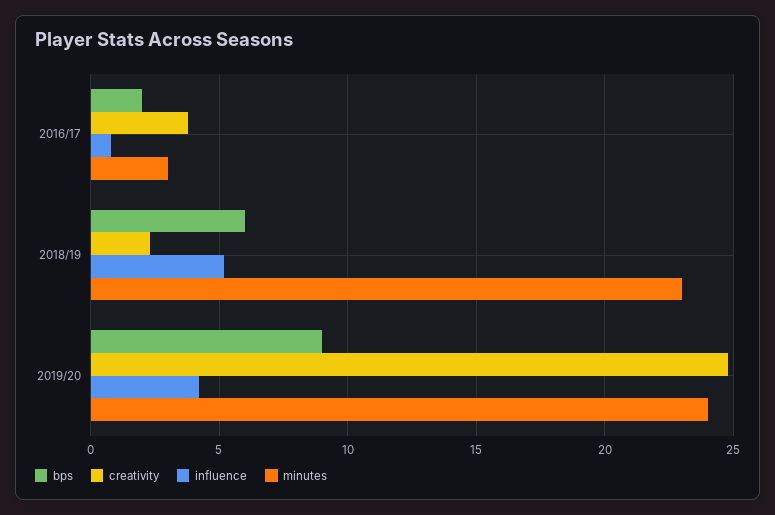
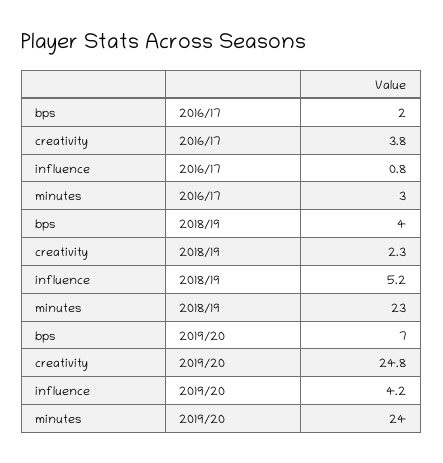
bps, 2018/19: 6 -> 4
bps, 2019/20: 9 -> 7

